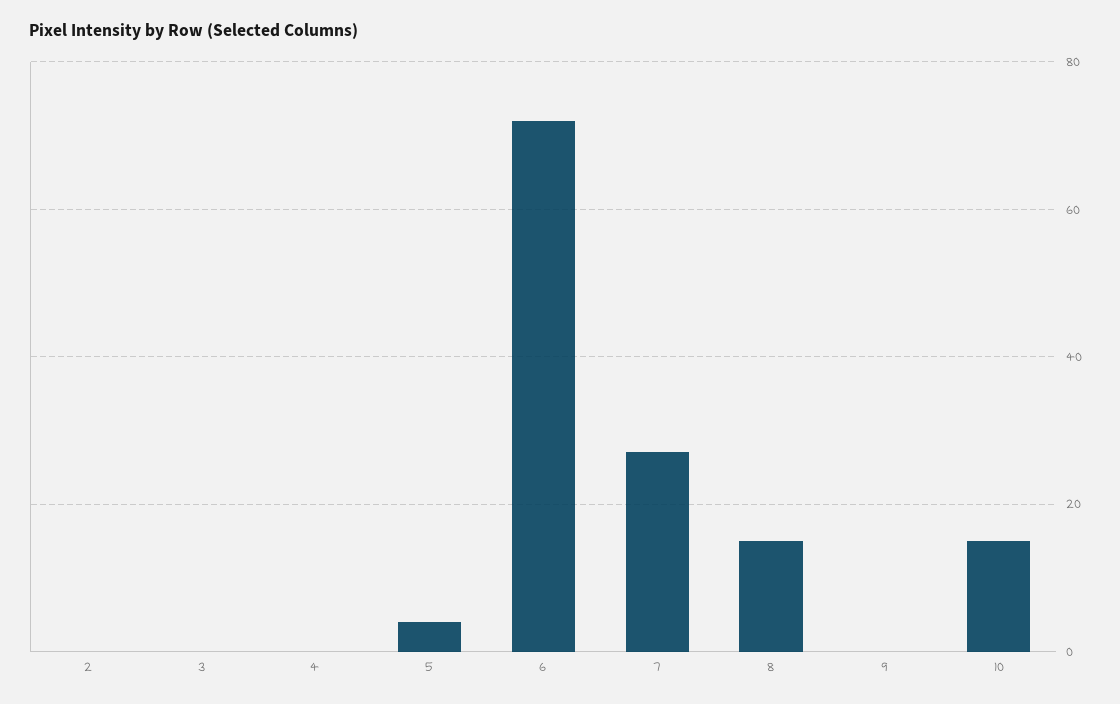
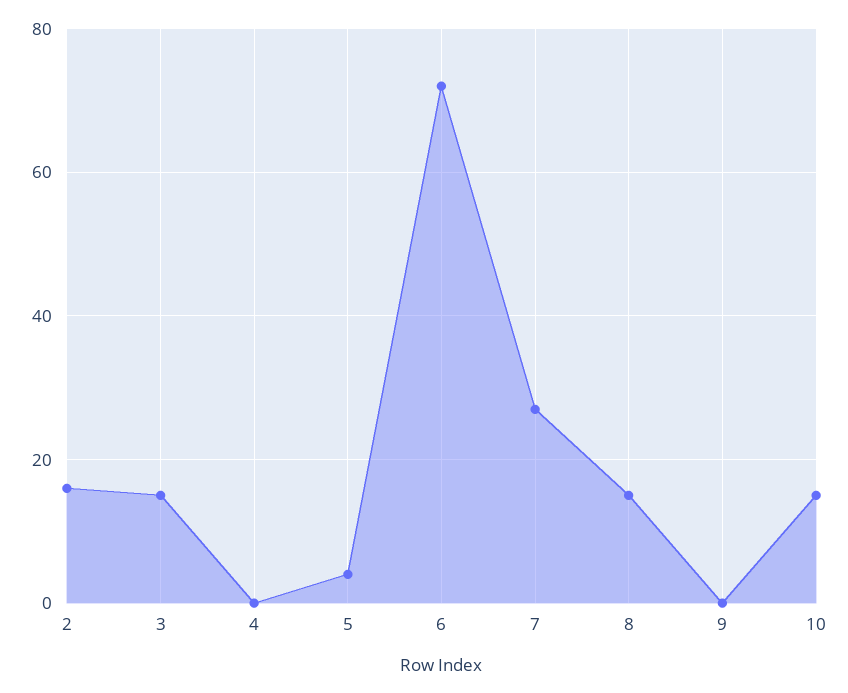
2: 0 -> 15
3: 0 -> 15

